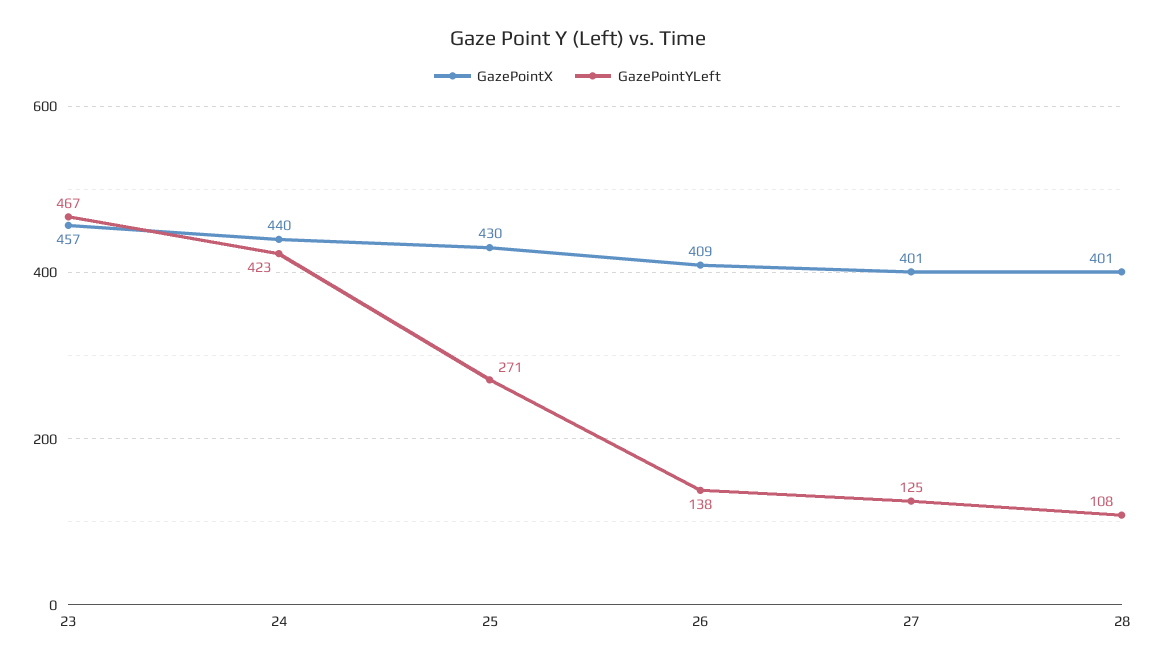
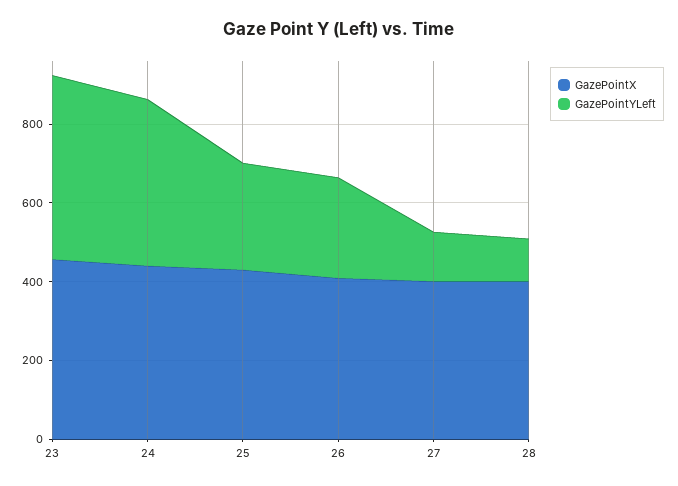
GazePointYLeft, 26: 138 -> 250

